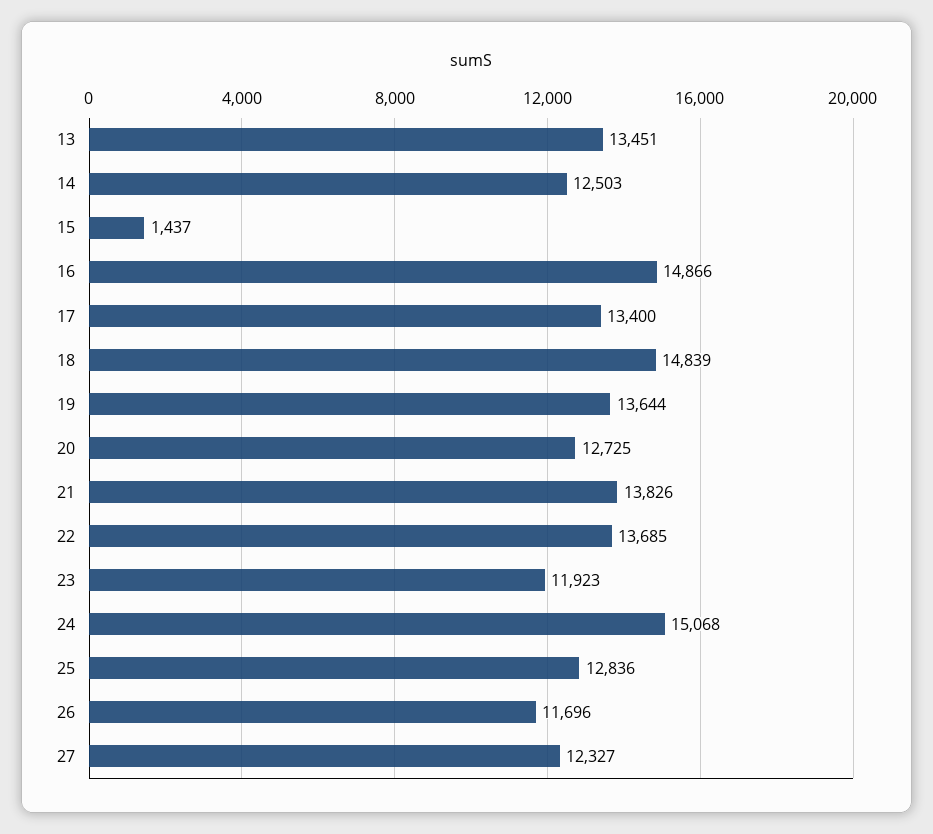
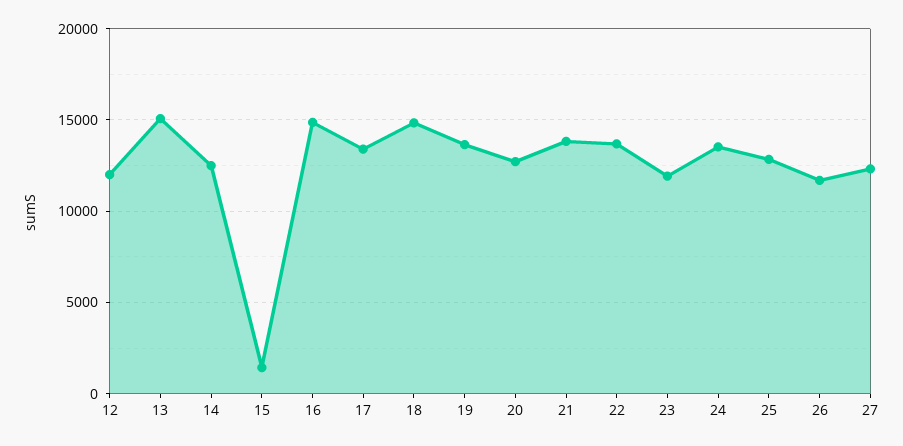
13: 13451 -> 15000
24: 15068 -> 13500
12: none -> 12000

